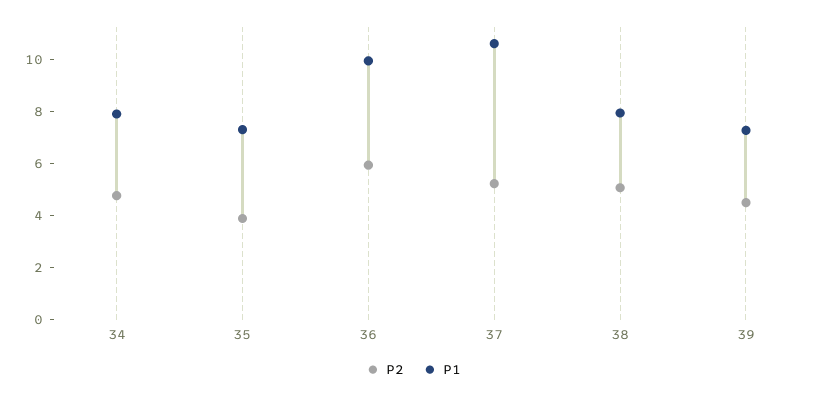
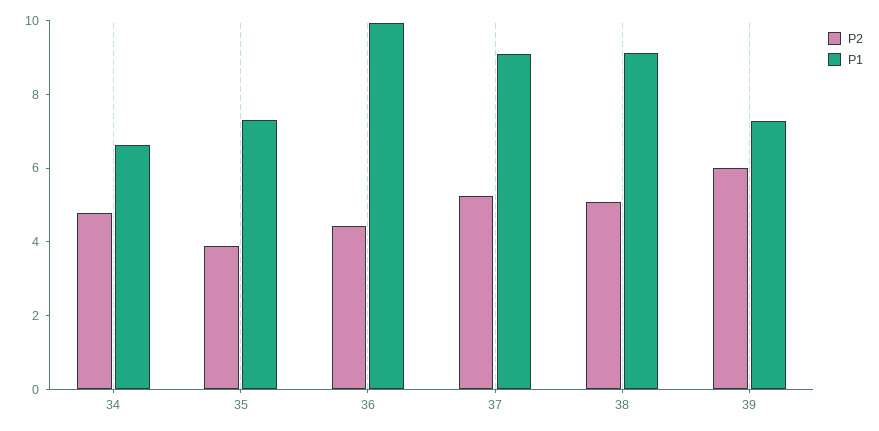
P1, 34: 8 -> 6.5
P2, 36: 6 -> 4.5
P1, 37: 10.5 -> 9
P1, 38: 8 -> 9
P2, 39: 4.5 -> 6

